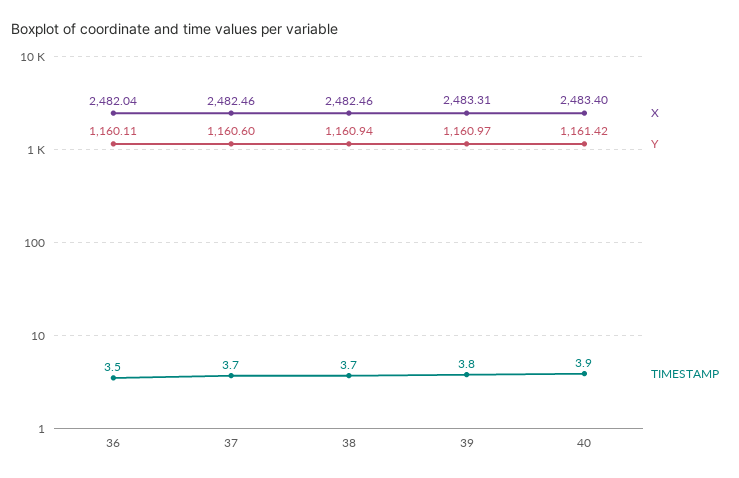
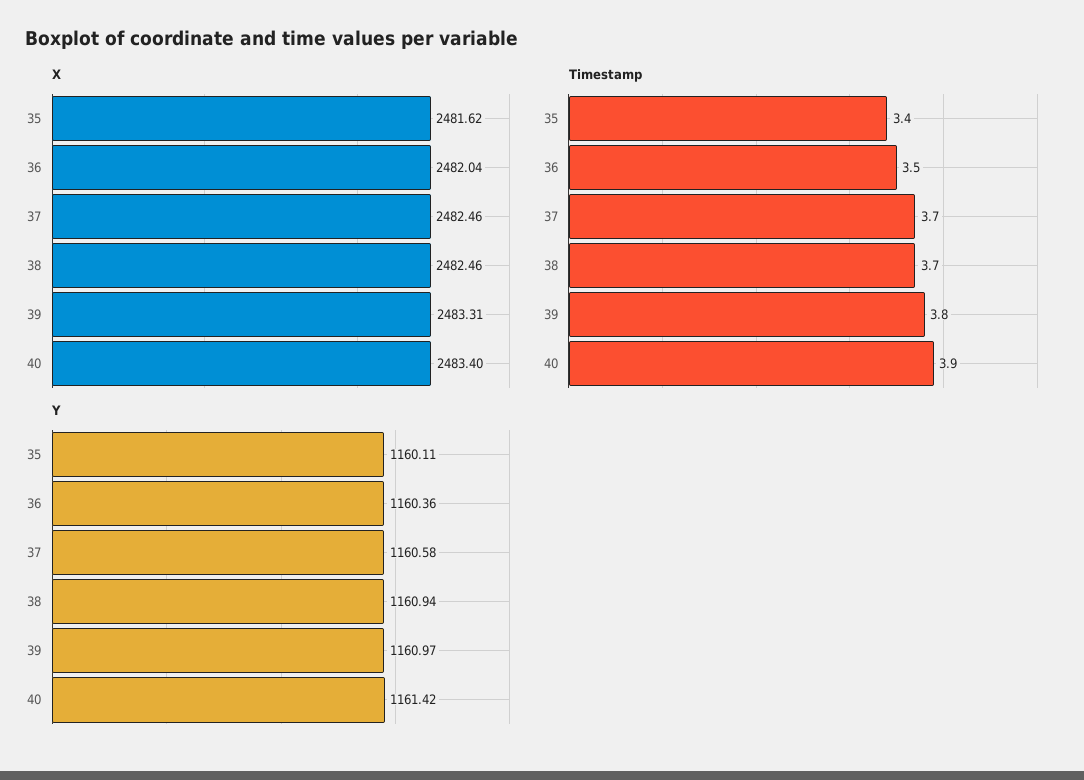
Y, 36: 1160.11 -> 1160.36
Y, 37: 1160.6 -> 1160.58
X, 35: none -> 2481.62
TIMESTAMP, 35: none -> 3.4
Y, 35: none -> 1160.11

